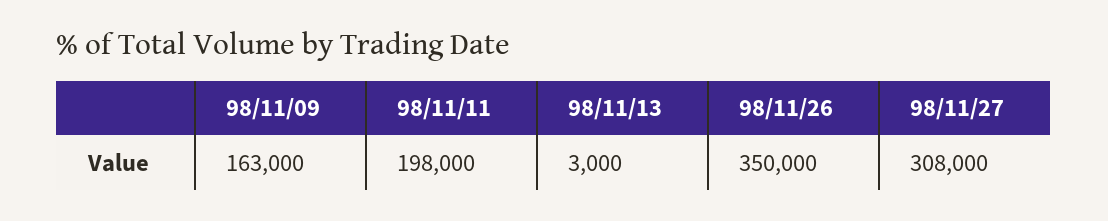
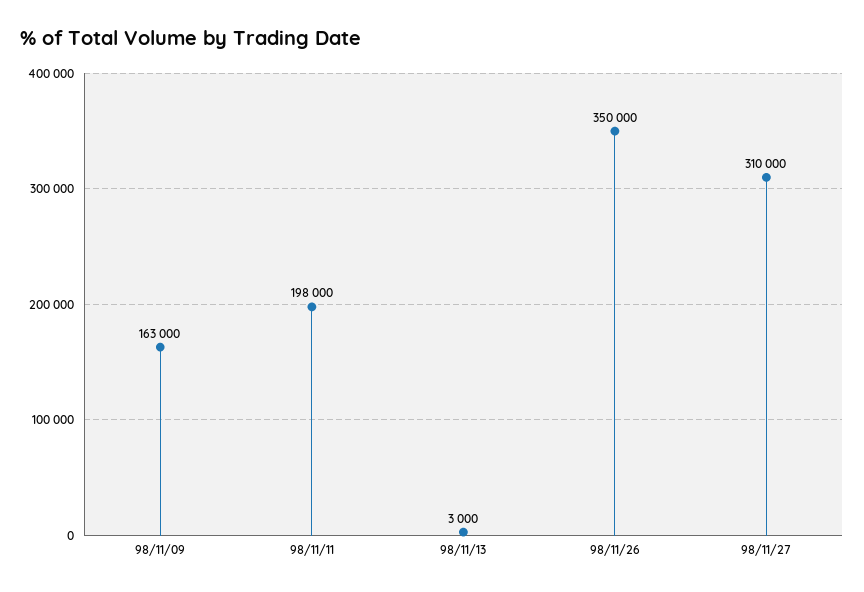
98/11/27: 308000 -> 310000

